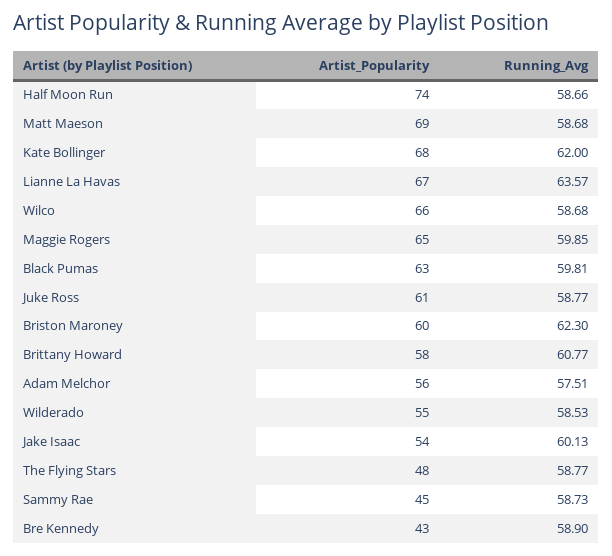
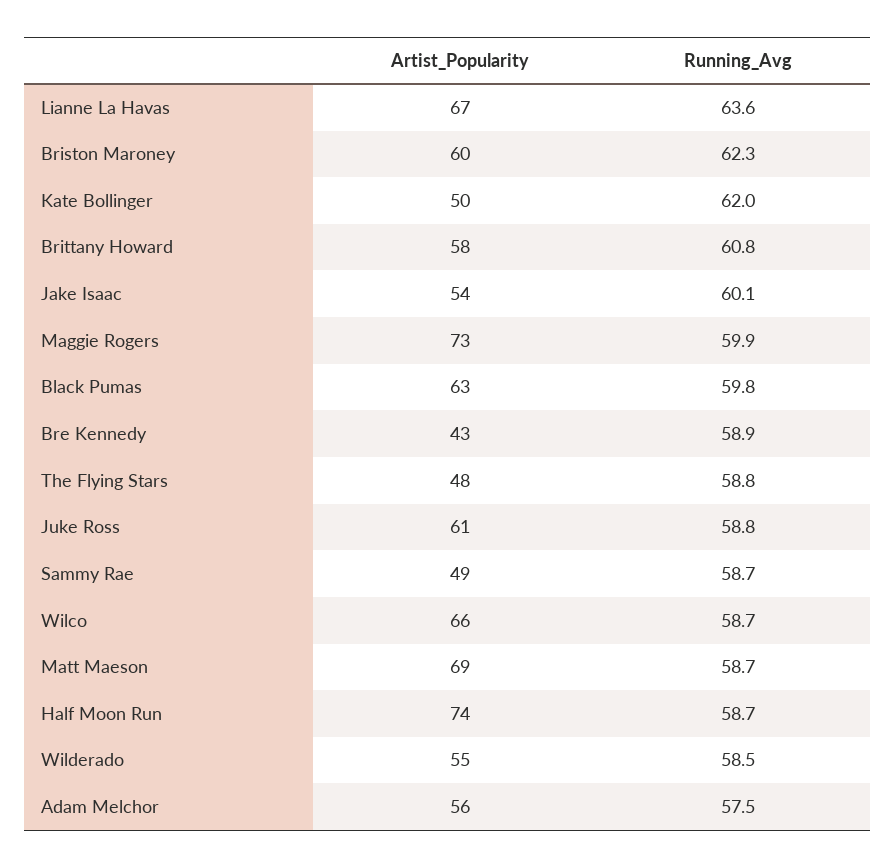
Artist_Popularity, Kate Bollinger: 68 -> 50
Artist_Popularity, Maggie Rogers: 65 -> 73
Artist_Popularity, Sammy Rae: 45 -> 49

